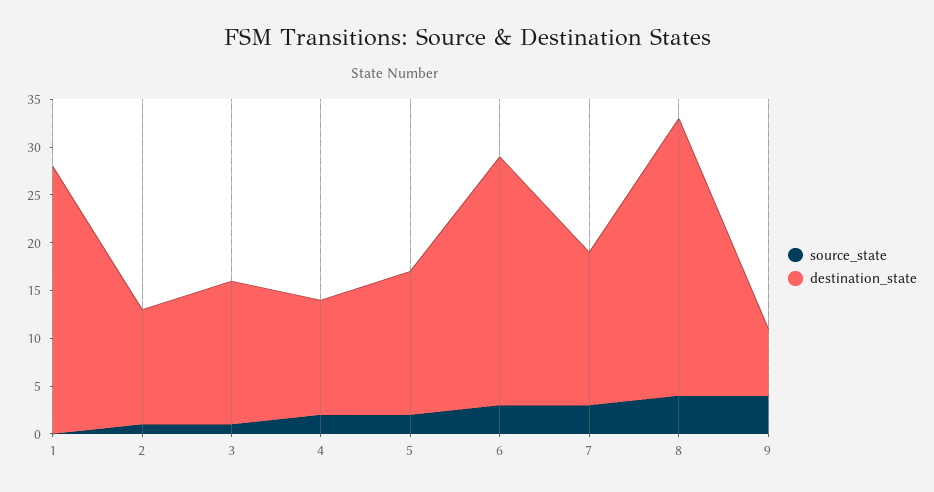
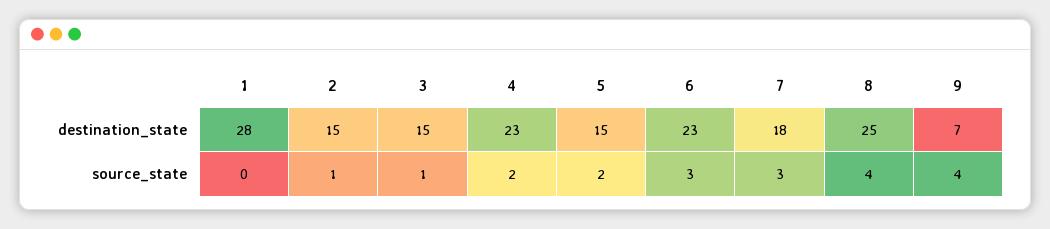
destination_state, 2: 12 -> 15
destination_state, 4: 12 -> 23
destination_state, 6: 26 -> 23
destination_state, 7: 16 -> 18
destination_state, 8: 29 -> 25

